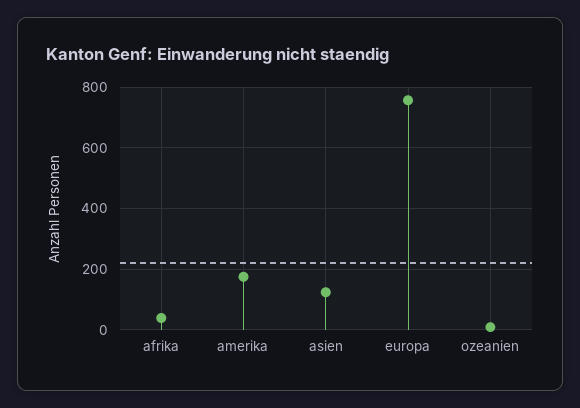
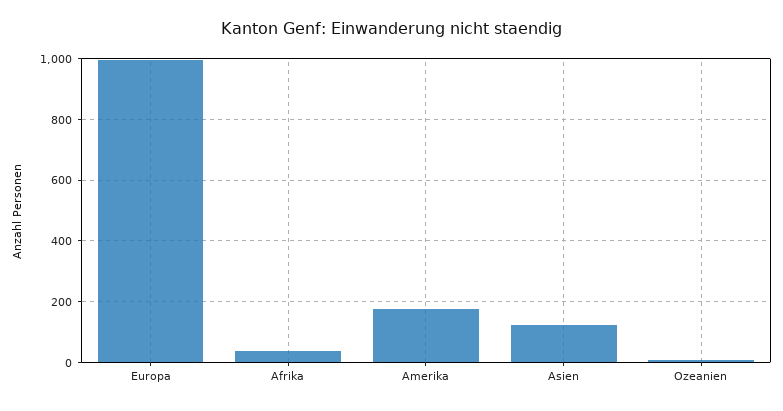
europa: 760 -> 1000

